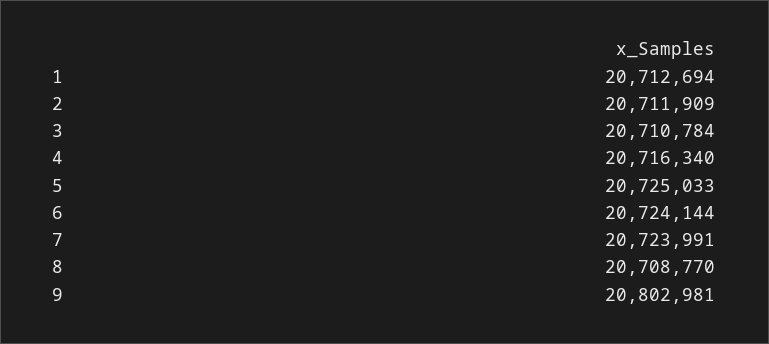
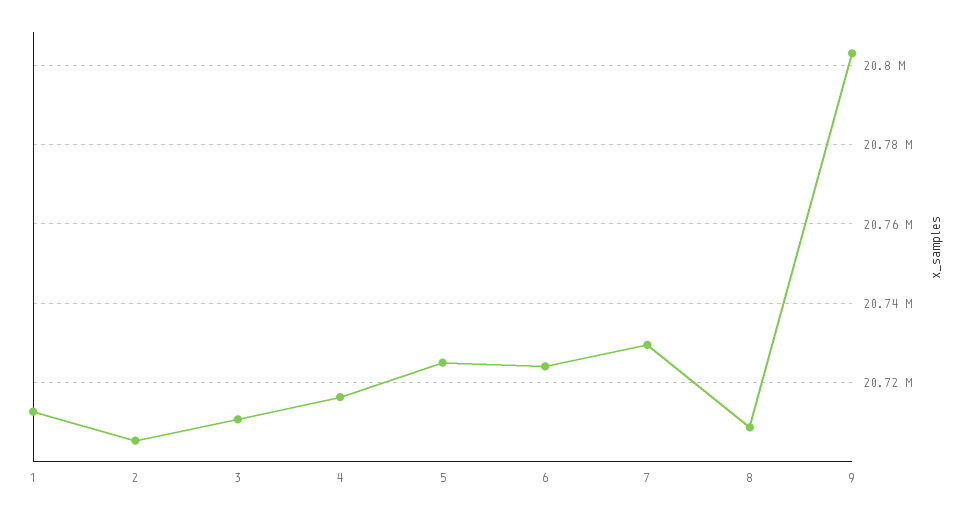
2: 20711909 -> 20706000
7: 20723991 -> 20730000

